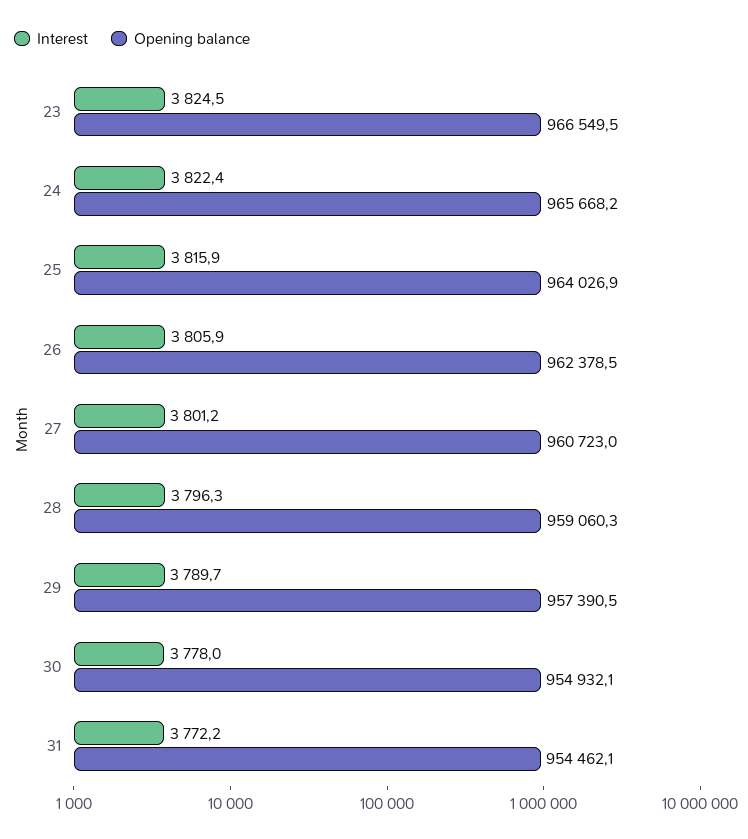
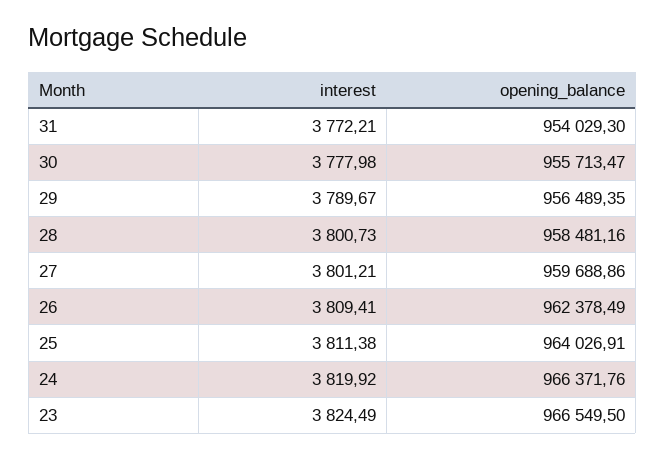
Interest, 24: 3822.4 -> 3819.92
Opening balance, 24: 965668.2 -> 966371.76
Interest, 25: 3815.9 -> 3811.38
Interest, 26: 3805.9 -> 3809.41
Opening balance, 27: 960723 -> 959688.86
Interest, 28: 3796.3 -> 3800.73
Opening balance, 28: 959060.3 -> 958481.16
Opening balance, 29: 957390.5 -> 956489.35
Opening balance, 30: 954932.1 -> 955713.47
Opening balance, 31: 954462.1 -> 954029.3

